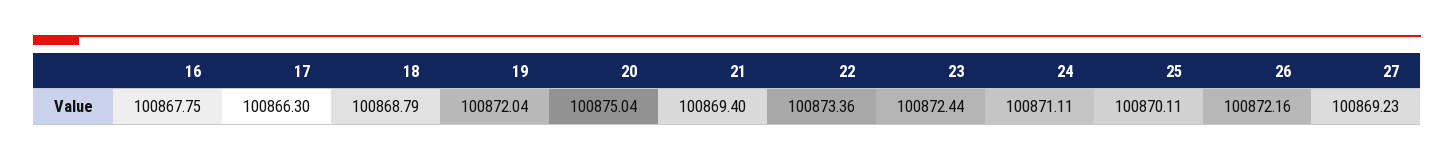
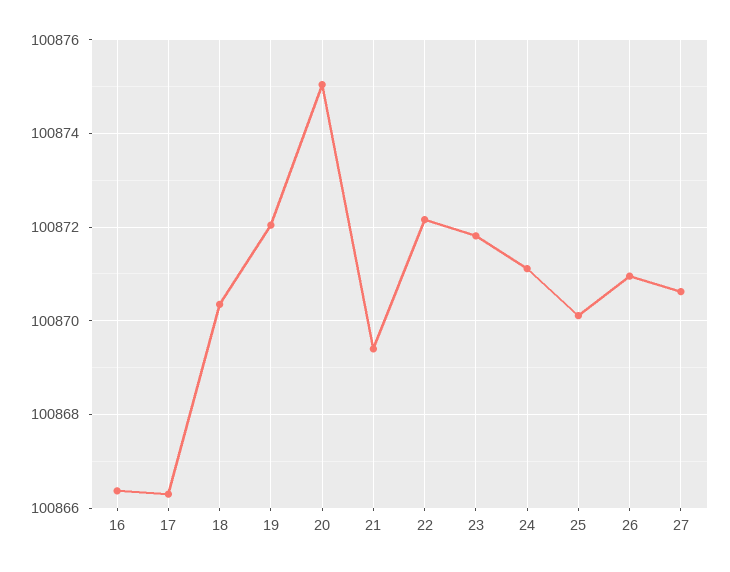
16: 100867.75 -> 100866.4
18: 100868.79 -> 100870.4
22: 100873.36 -> 100872.2
23: 100872.44 -> 100871.8
26: 100872.16 -> 100871
27: 100869.23 -> 100870.6

